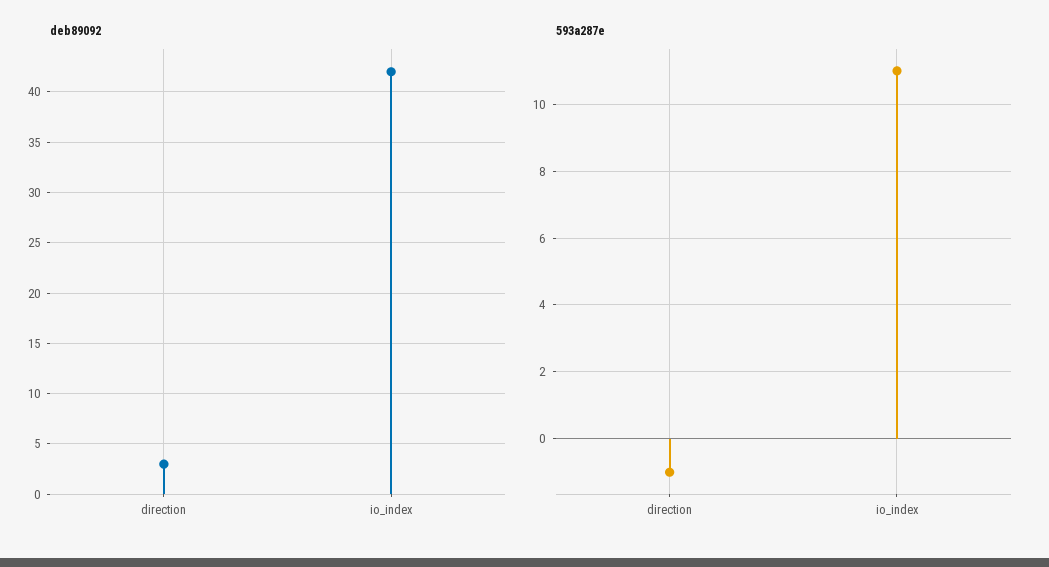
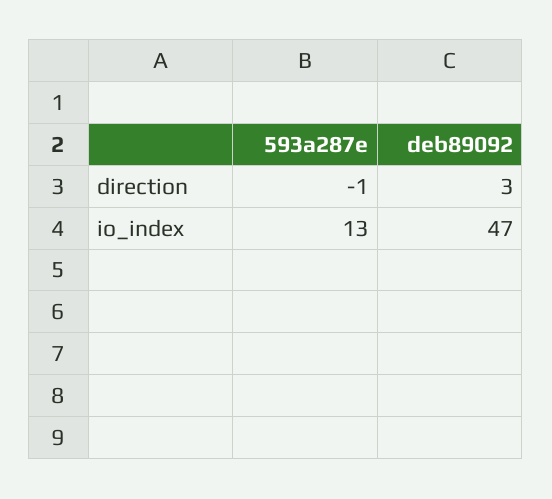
deb89092, io_index: 42 -> 47
593a287e, io_index: 11 -> 13

